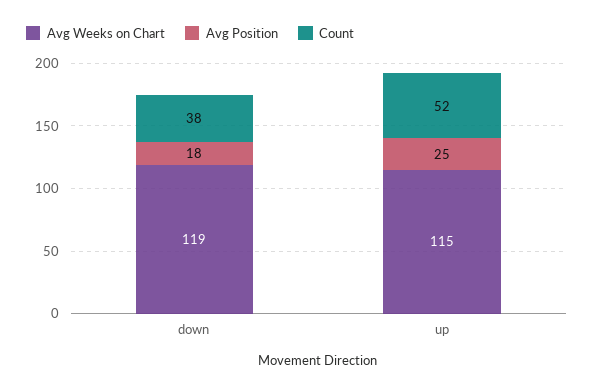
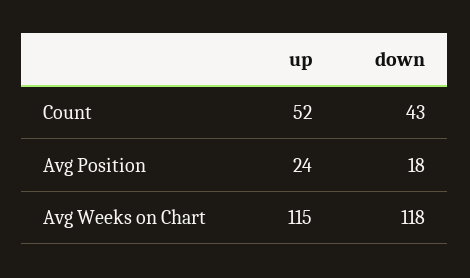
Avg Weeks on Chart, down: 119 -> 118
Count, down: 38 -> 43
Avg Position, up: 25 -> 24

